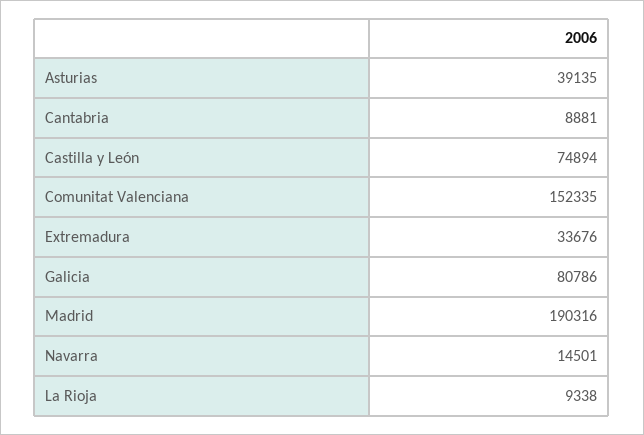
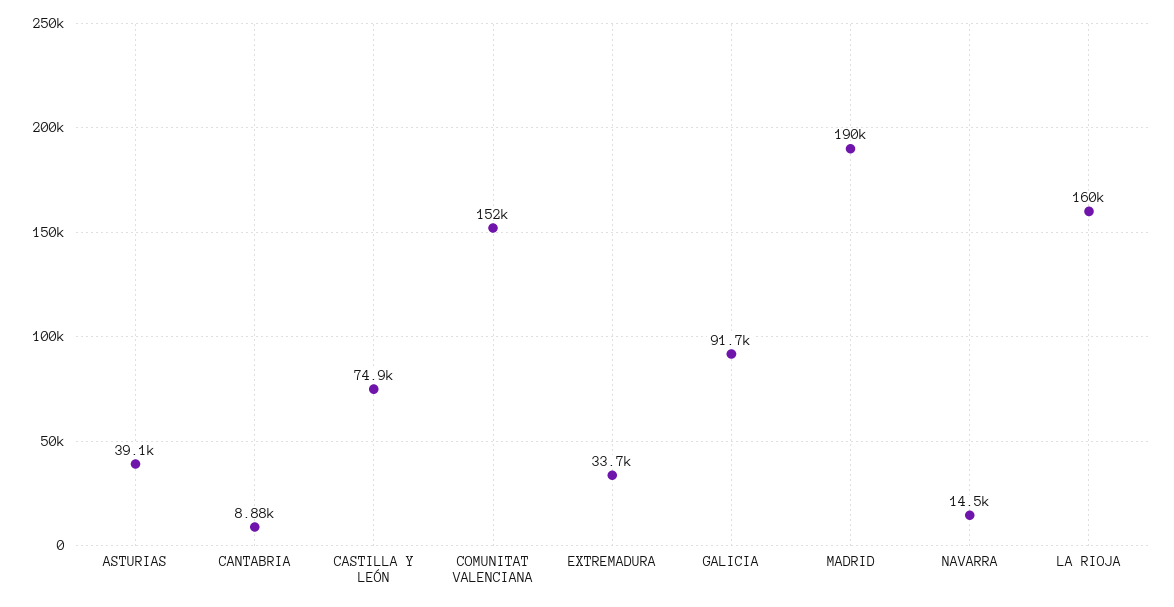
Galicia: 80786 -> 91700
La Rioja: 9338 -> 160000

